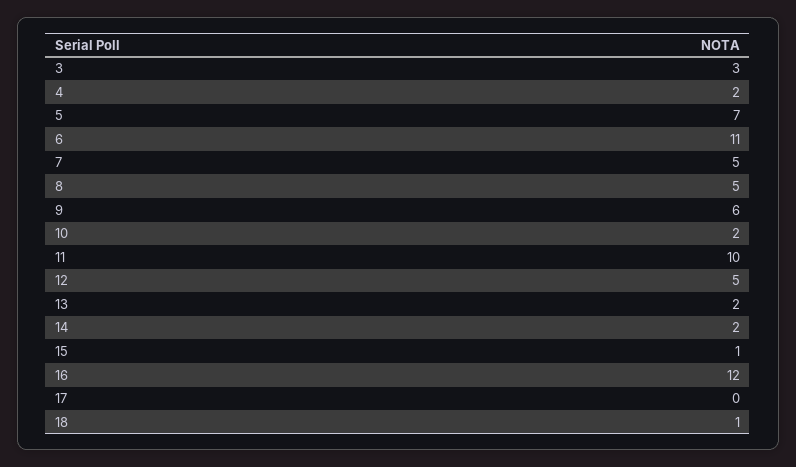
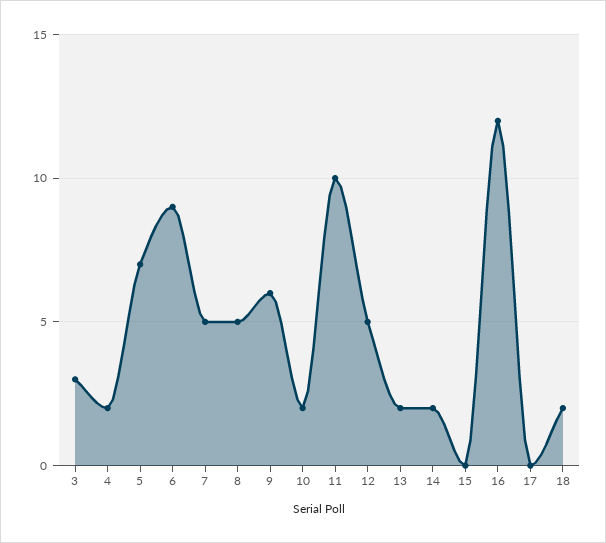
6: 11 -> 9
15: 1 -> 0
18: 1 -> 2

